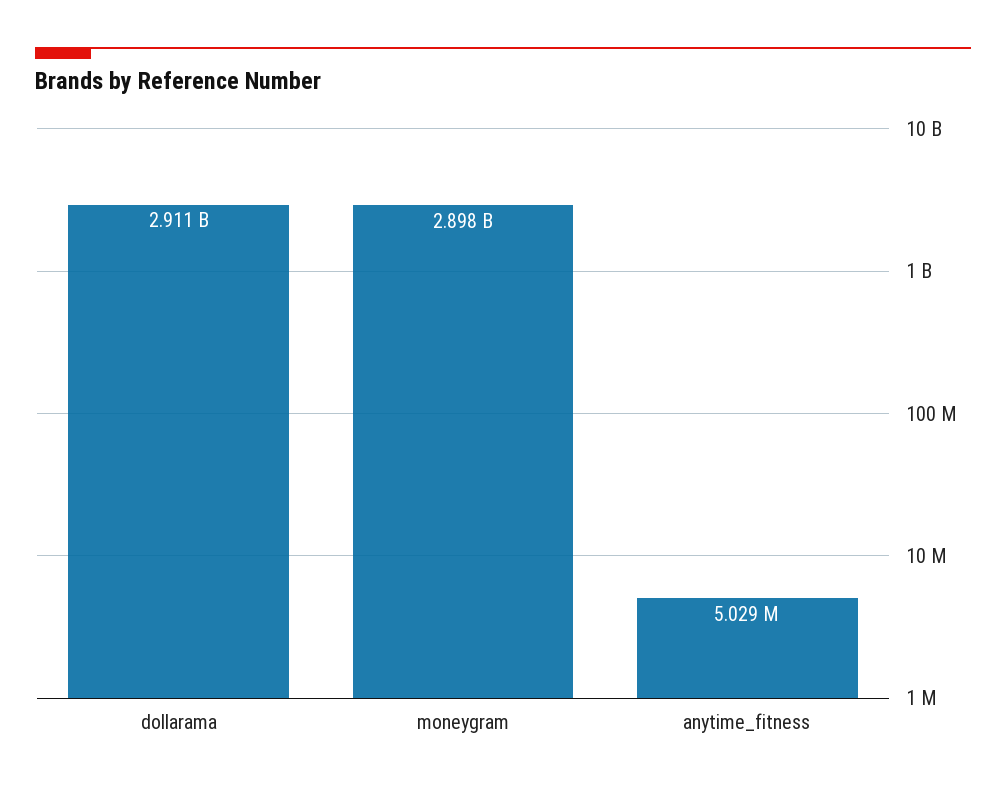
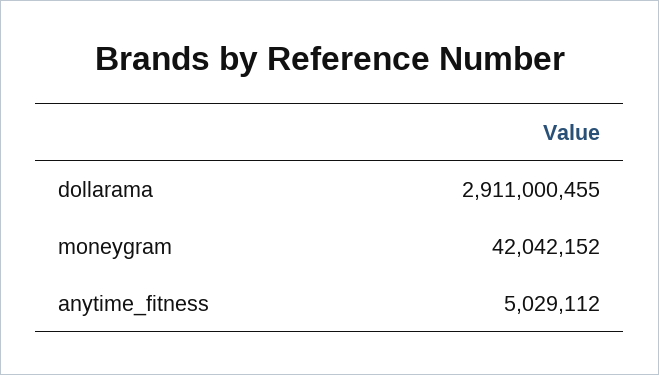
moneygram: 2898000000 -> 42042152

